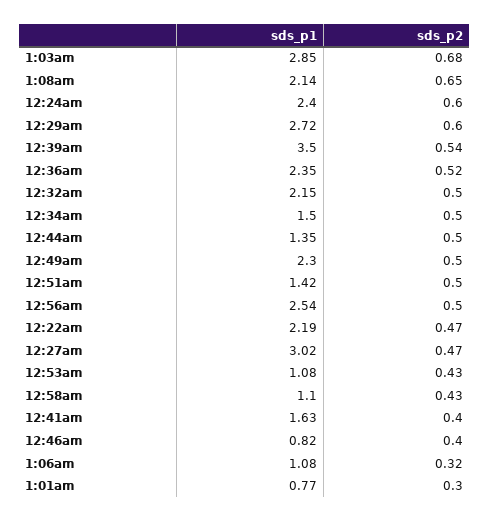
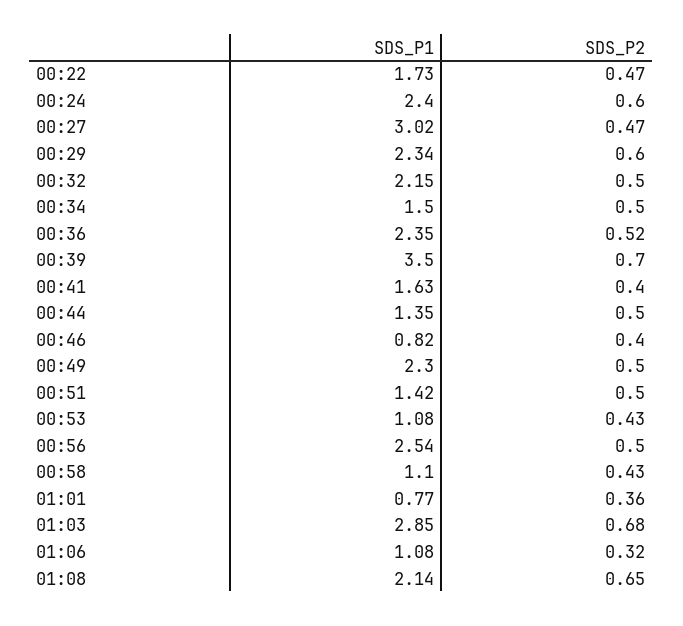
sds_p1, 12:29am: 2.72 -> 2.34
sds_p2, 12:39am: 0.54 -> 0.7
sds_p1, 12:22am: 2.19 -> 1.73
sds_p2, 1:01am: 0.3 -> 0.36

